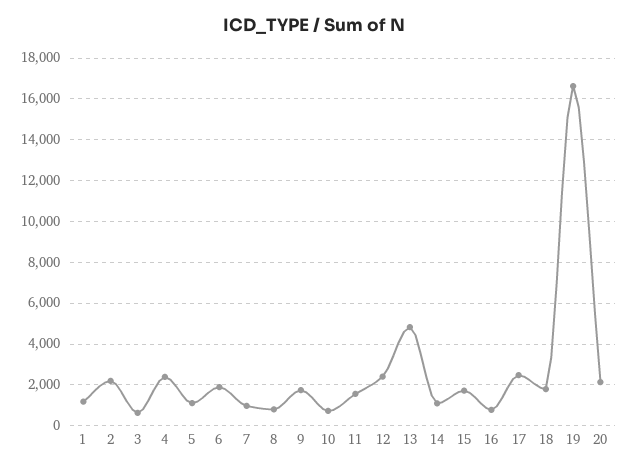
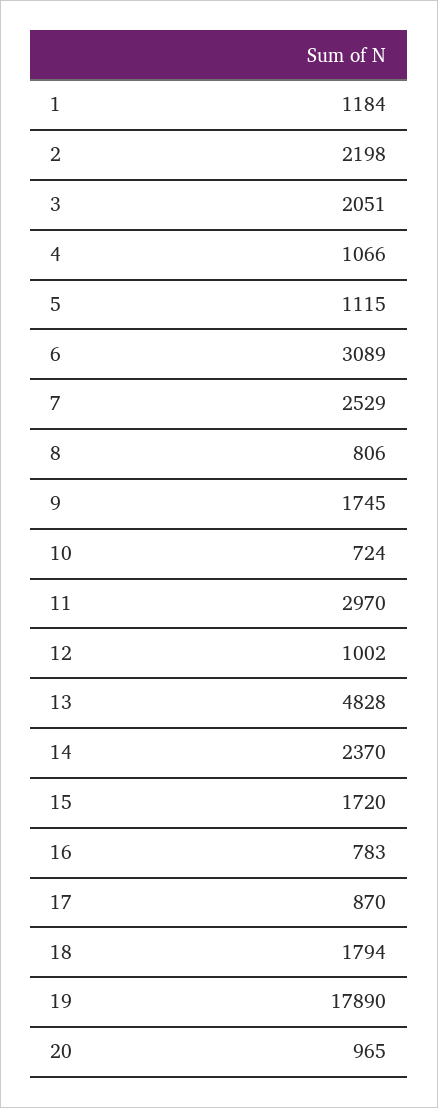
3: 500 -> 2051
4: 2500 -> 1066
6: 2000 -> 3089
7: 1000 -> 2529
11: 1500 -> 2970
12: 2500 -> 1002
14: 1000 -> 2370
17: 2500 -> 870
19: 16500 -> 17890
20: 2000 -> 965

